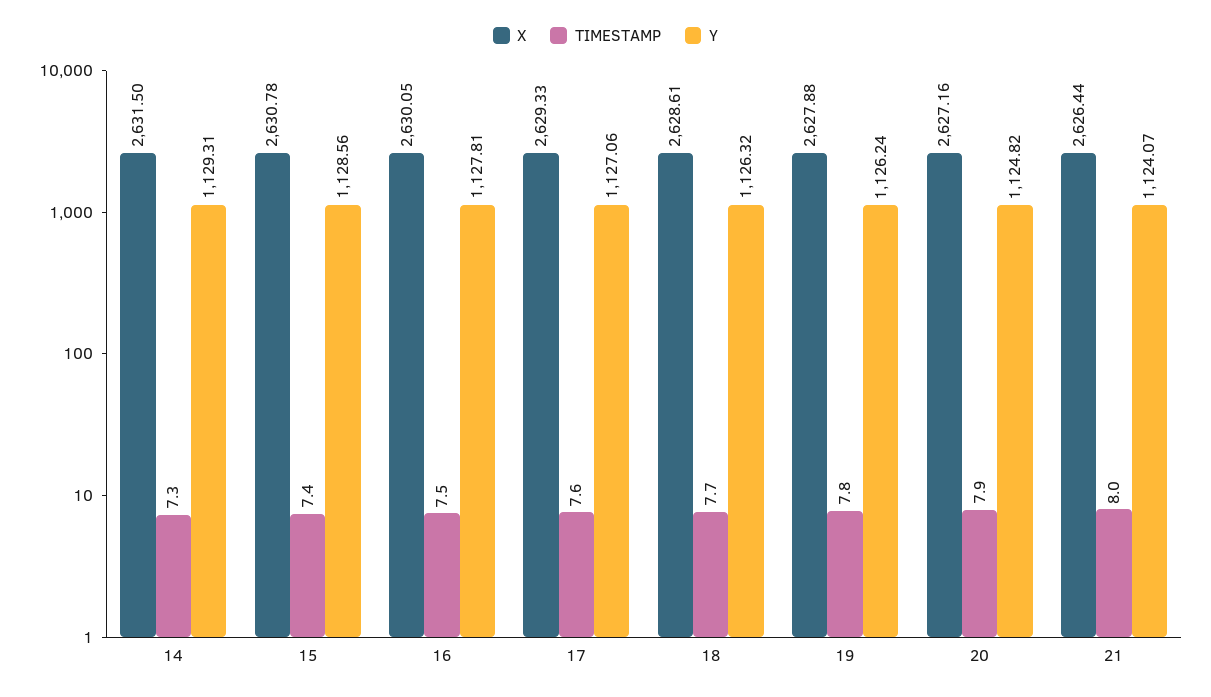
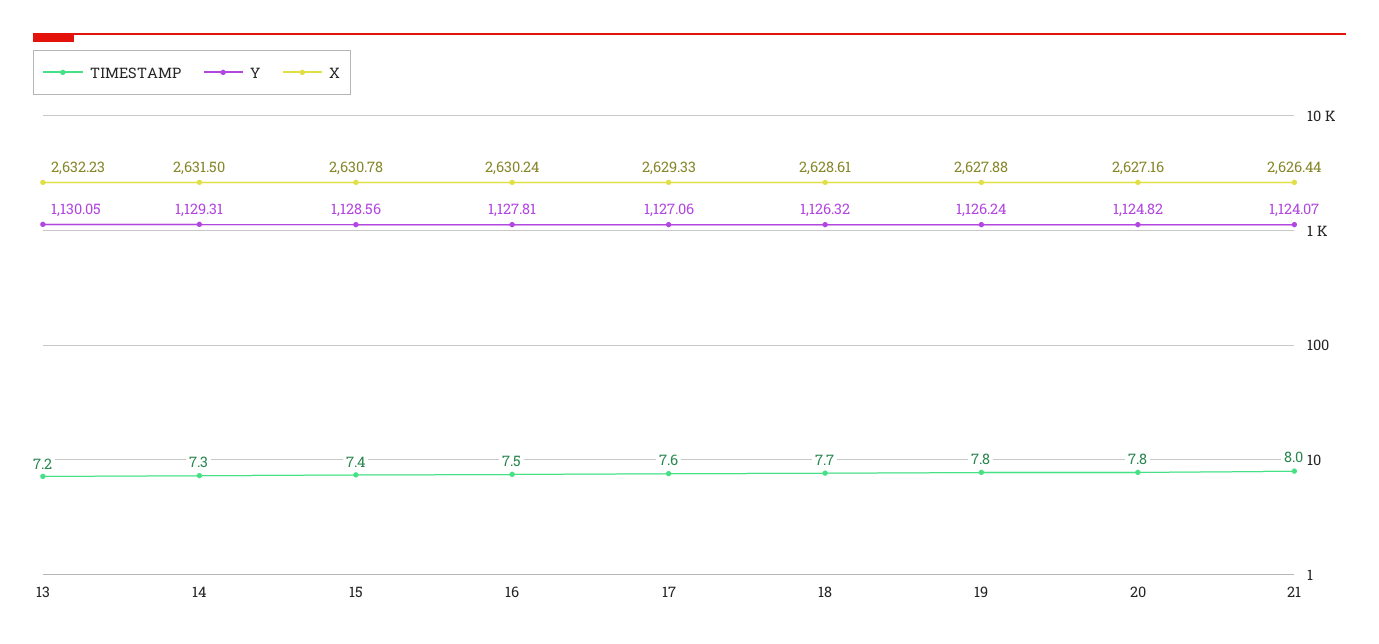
X, 16: 2630.05 -> 2630.24
TIMESTAMP, 20: 7.9 -> 7.8
TIMESTAMP, 13: none -> 7.2
Y, 13: none -> 1130.05
X, 13: none -> 2632.23

